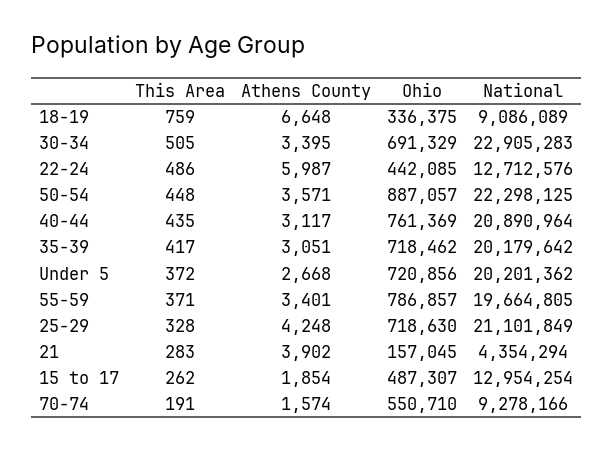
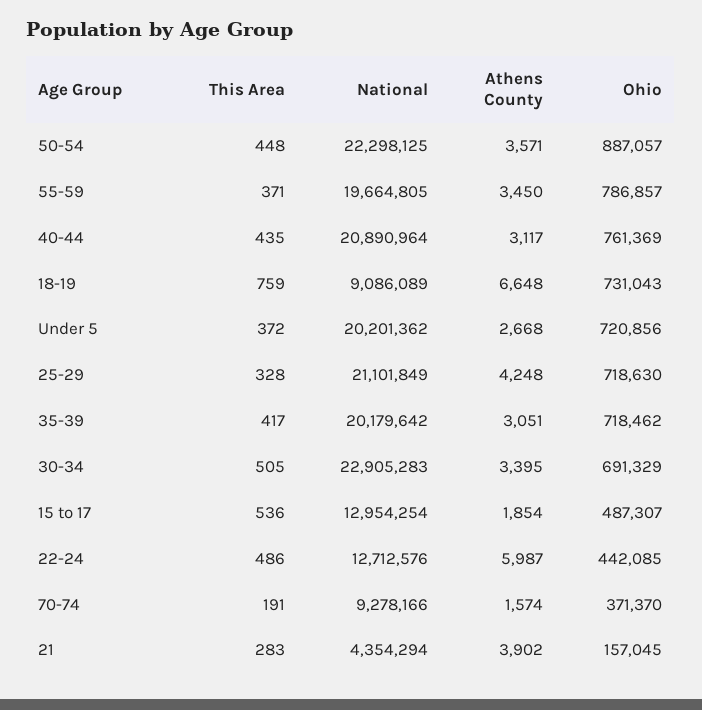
Ohio, 18-19: 336375 -> 731043
Athens County, 55-59: 3401 -> 3450
This Area, 15 to 17: 262 -> 536
Ohio, 70-74: 550710 -> 371370

